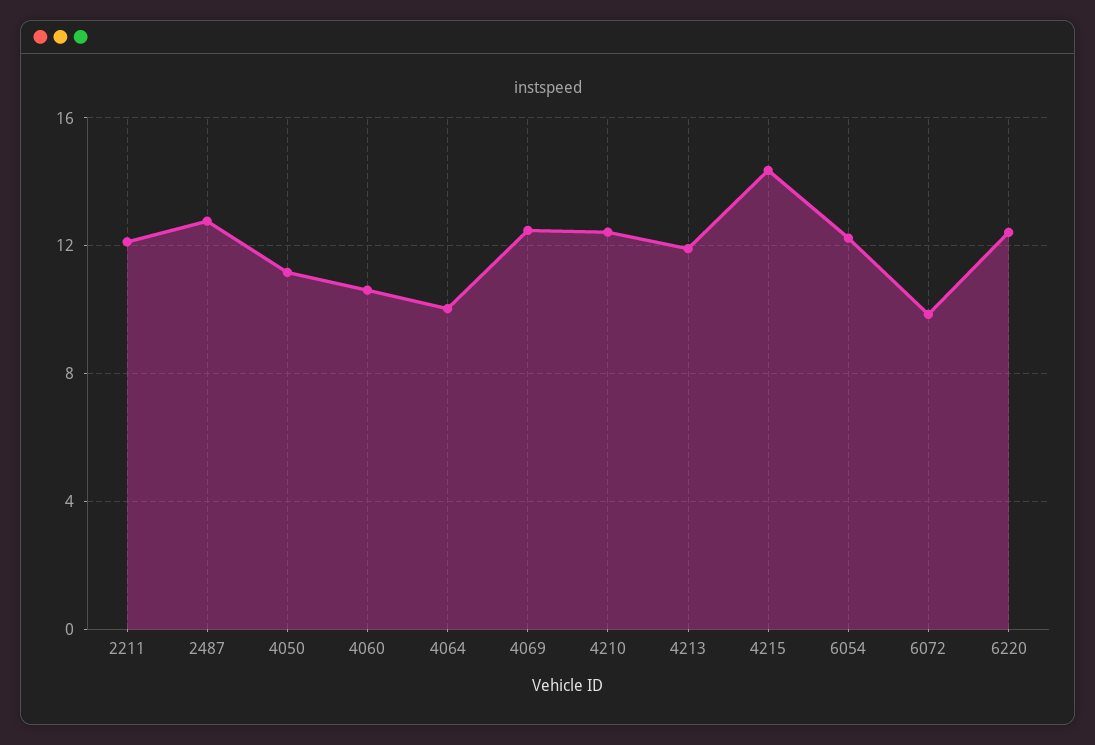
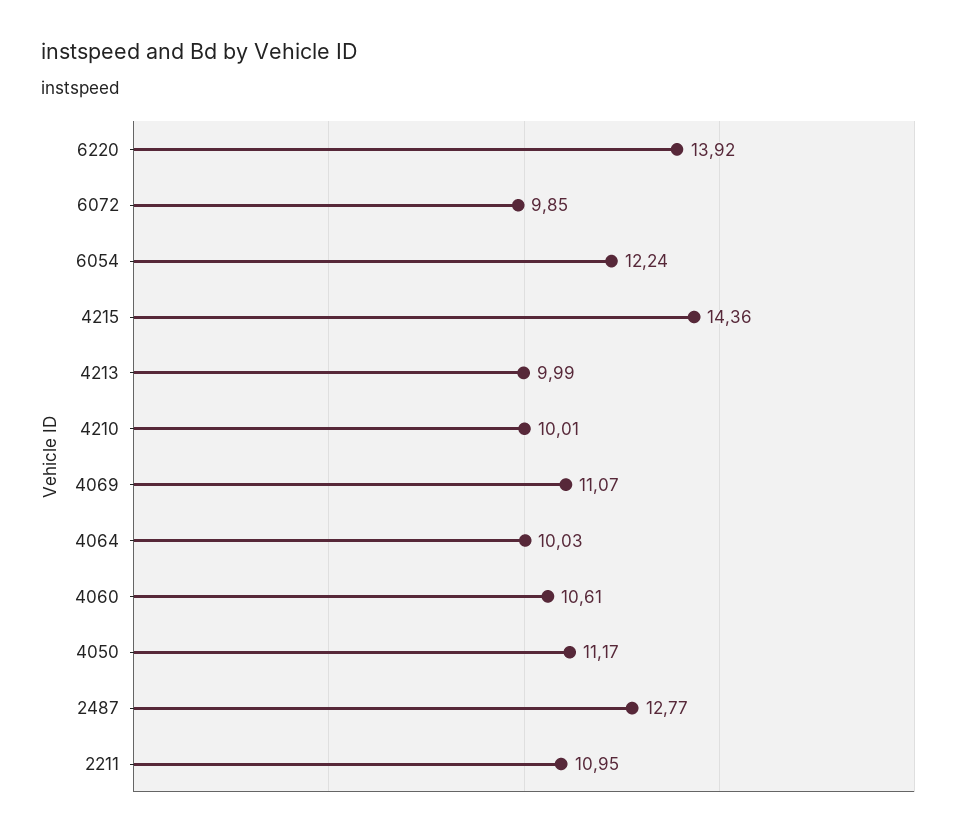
2211: 12 -> 10.95
4069: 12.5 -> 11.07
4210: 12.5 -> 10.01
4213: 12 -> 9.99
6220: 12.5 -> 13.92

